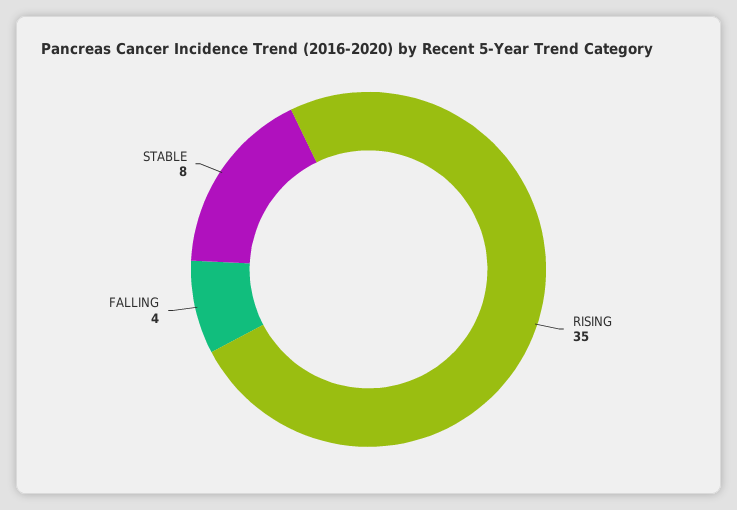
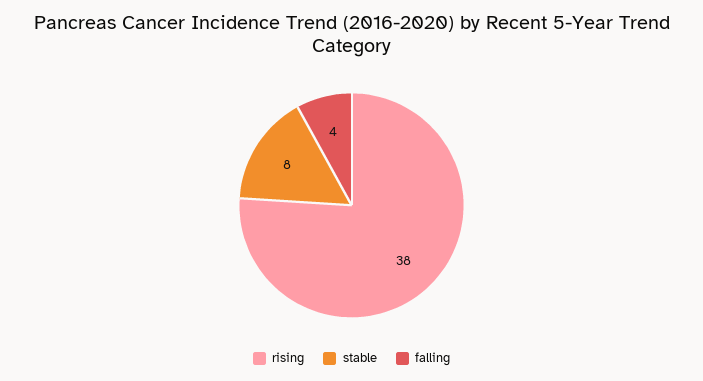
RISING: 35 -> 38

